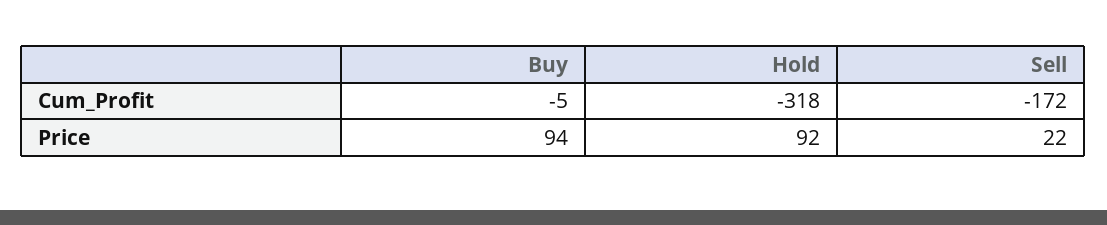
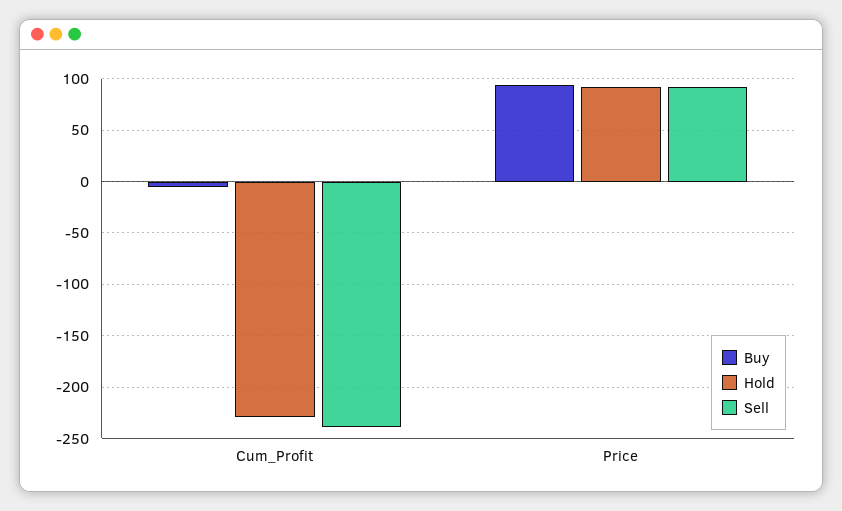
Hold, Cum_Profit: -318 -> -230
Sell, Cum_Profit: -172 -> -240
Sell, Price: 22 -> 90

